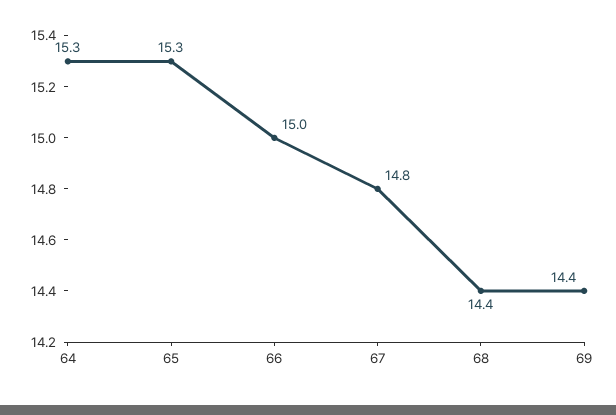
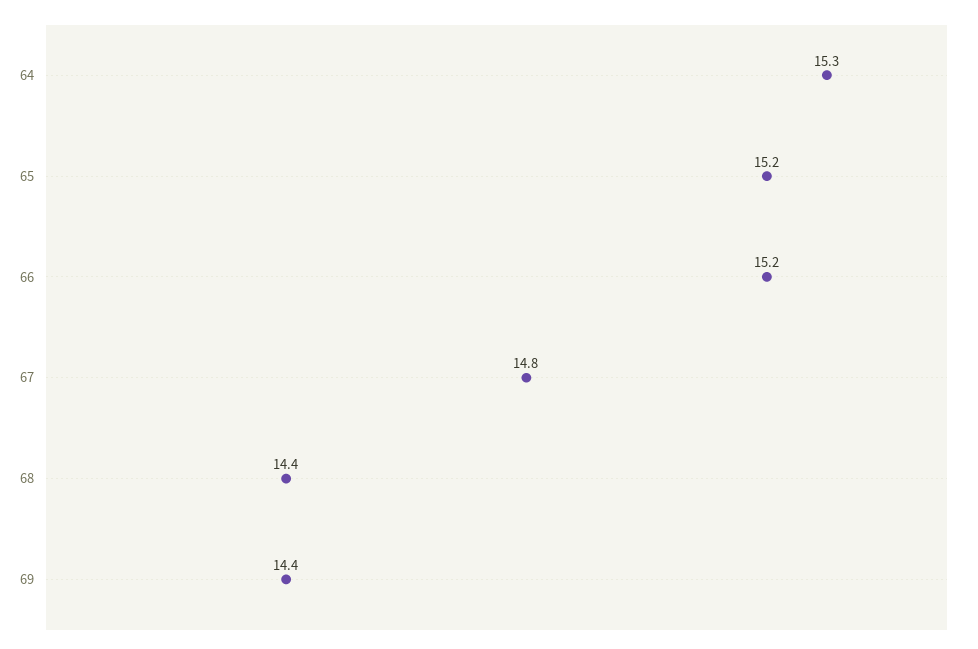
65: 15.3 -> 15.2
66: 15 -> 15.2

